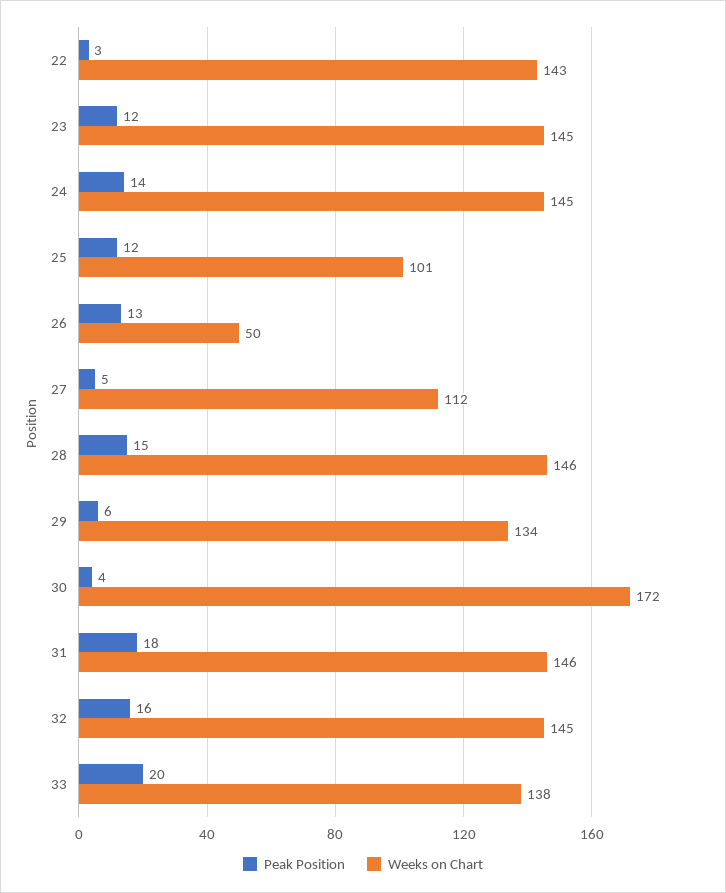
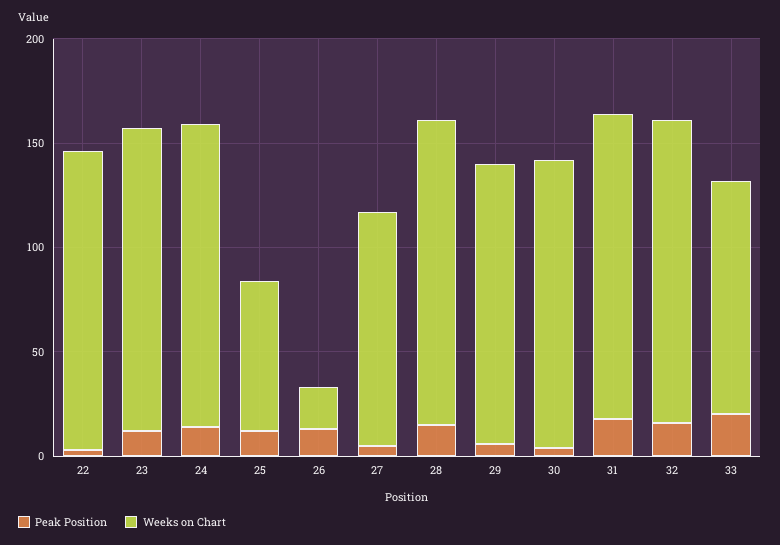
Weeks on Chart, 25: 101 -> 70
Weeks on Chart, 26: 50 -> 20
Weeks on Chart, 30: 172 -> 140
Weeks on Chart, 33: 138 -> 110

